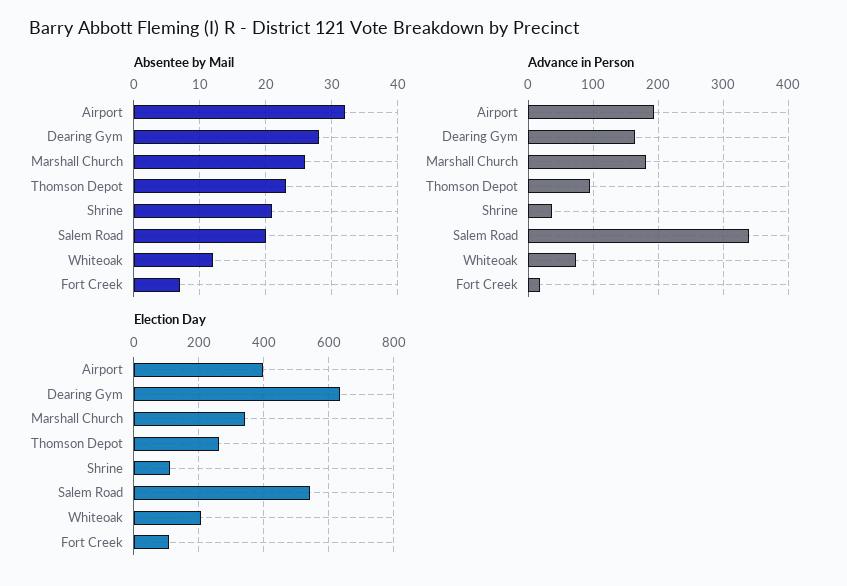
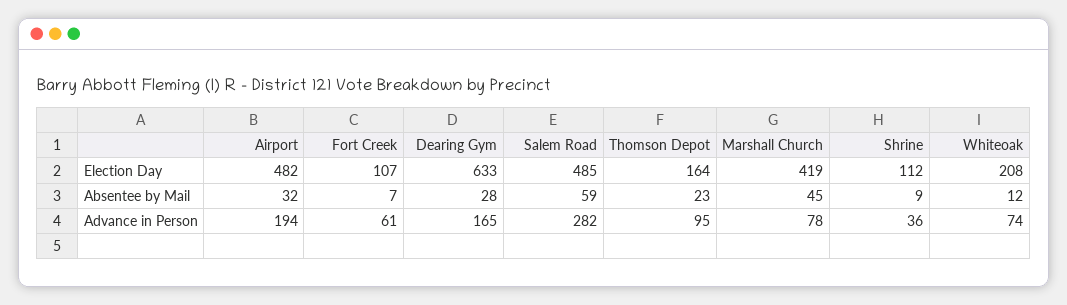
Absentee by Mail, Marshall Church: 26 -> 45
Absentee by Mail, Shrine: 21 -> 9
Absentee by Mail, Salem Road: 20 -> 59
Advance in Person, Marshall Church: 180 -> 78
Advance in Person, Salem Road: 340 -> 282
Advance in Person, Fort Creek: 20 -> 61
Election Day, Airport: 400 -> 482
Election Day, Marshall Church: 340 -> 419
Election Day, Thomson Depot: 260 -> 164
Election Day, Salem Road: 540 -> 485

